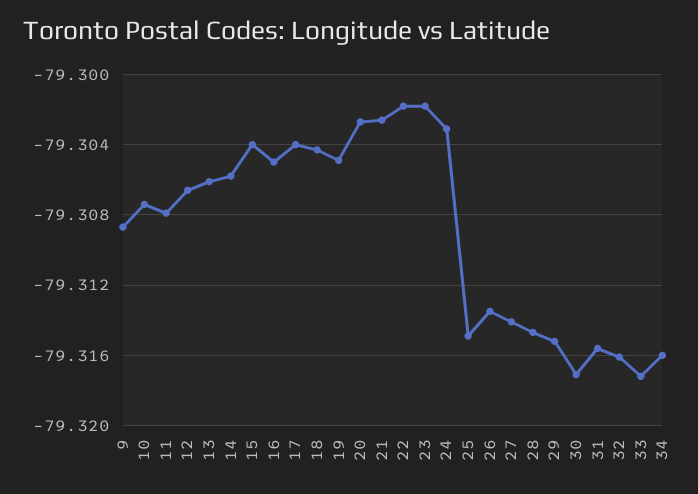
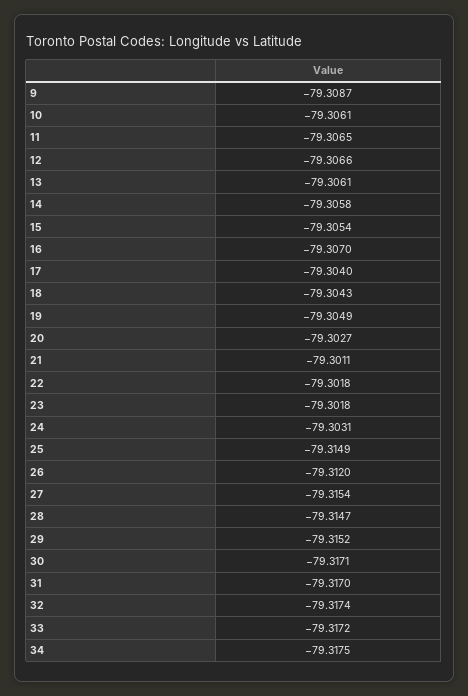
10: -79.3075 -> -79.3061
11: -79.308 -> -79.3065
15: -79.304 -> -79.3054
16: -79.305 -> -79.307
21: -79.3025 -> -79.3011
26: -79.3135 -> -79.312
27: -79.314 -> -79.3154
31: -79.3155 -> -79.317
32: -79.316 -> -79.3174
34: -79.316 -> -79.3175

